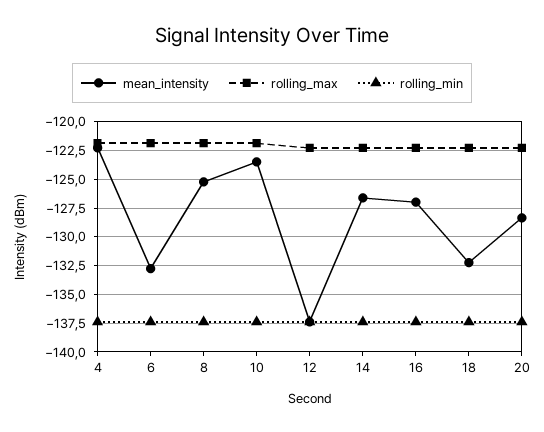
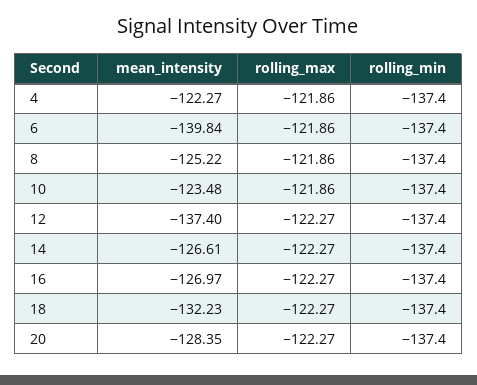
mean_intensity, 6: -132.5 -> -139.84

